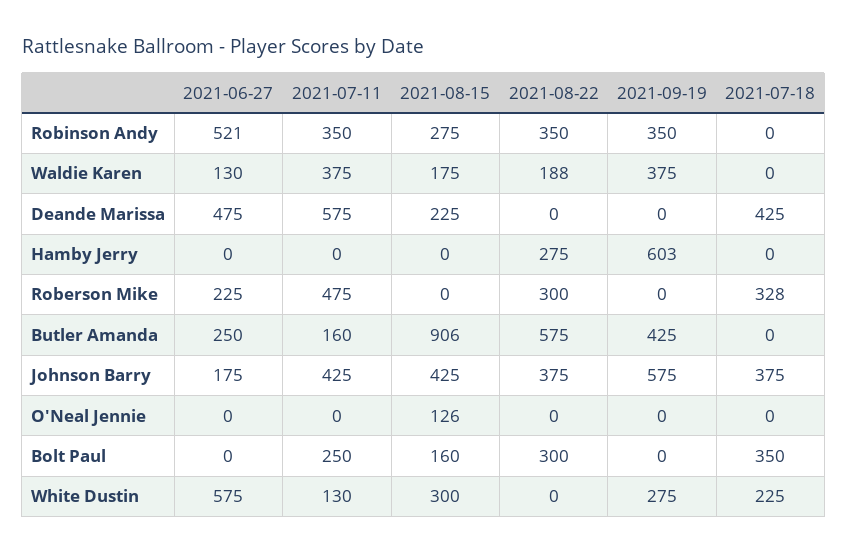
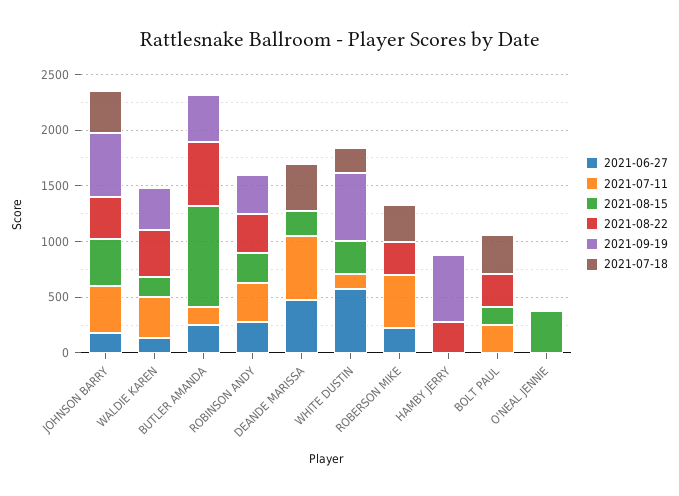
2021-06-27, Robinson Andy: 521 -> 300
2021-08-22, Waldie Karen: 188 -> 400
2021-08-15, O'Neal Jennie: 126 -> 400
2021-09-19, White Dustin: 275 -> 600

